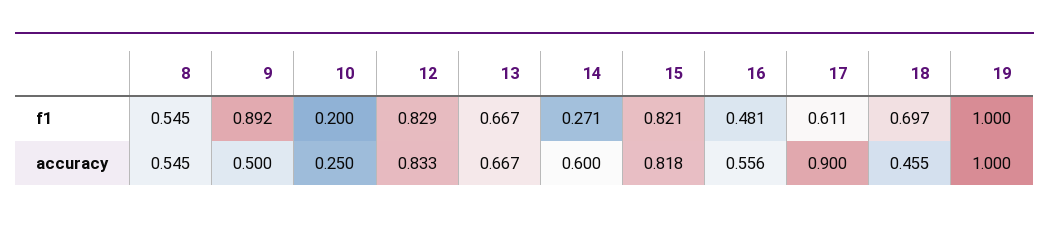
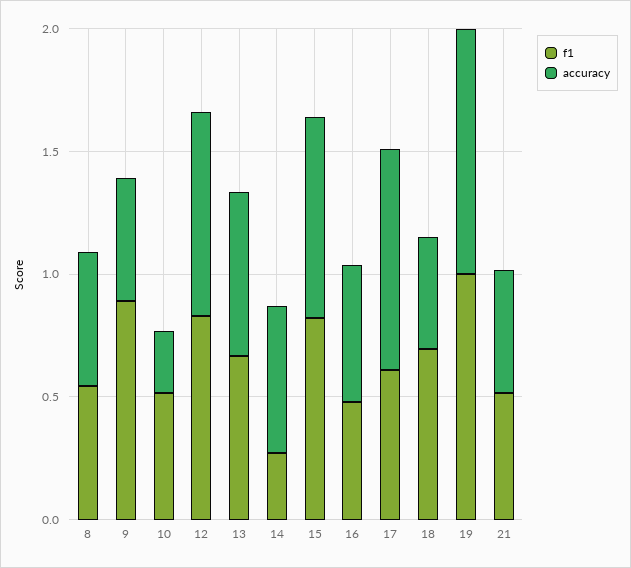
f1, 10: 0.2 -> 0.5
f1, 21: none -> 0.5
accuracy, 21: none -> 0.5

